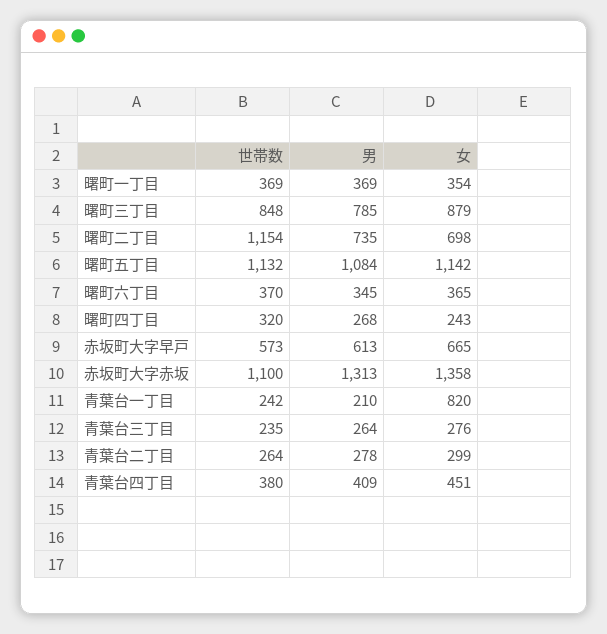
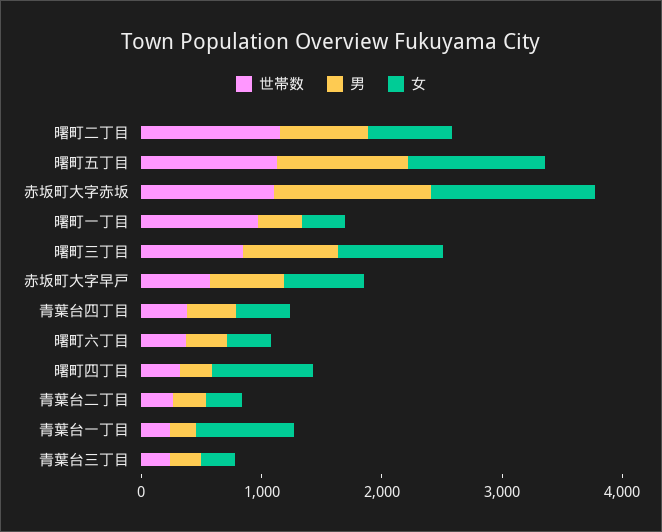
世帯数, 曙町一丁目: 369 -> 1000
女, 曙町四丁目: 243 -> 800

